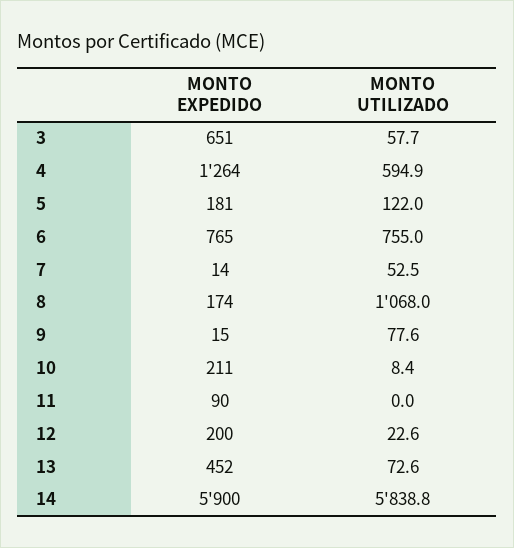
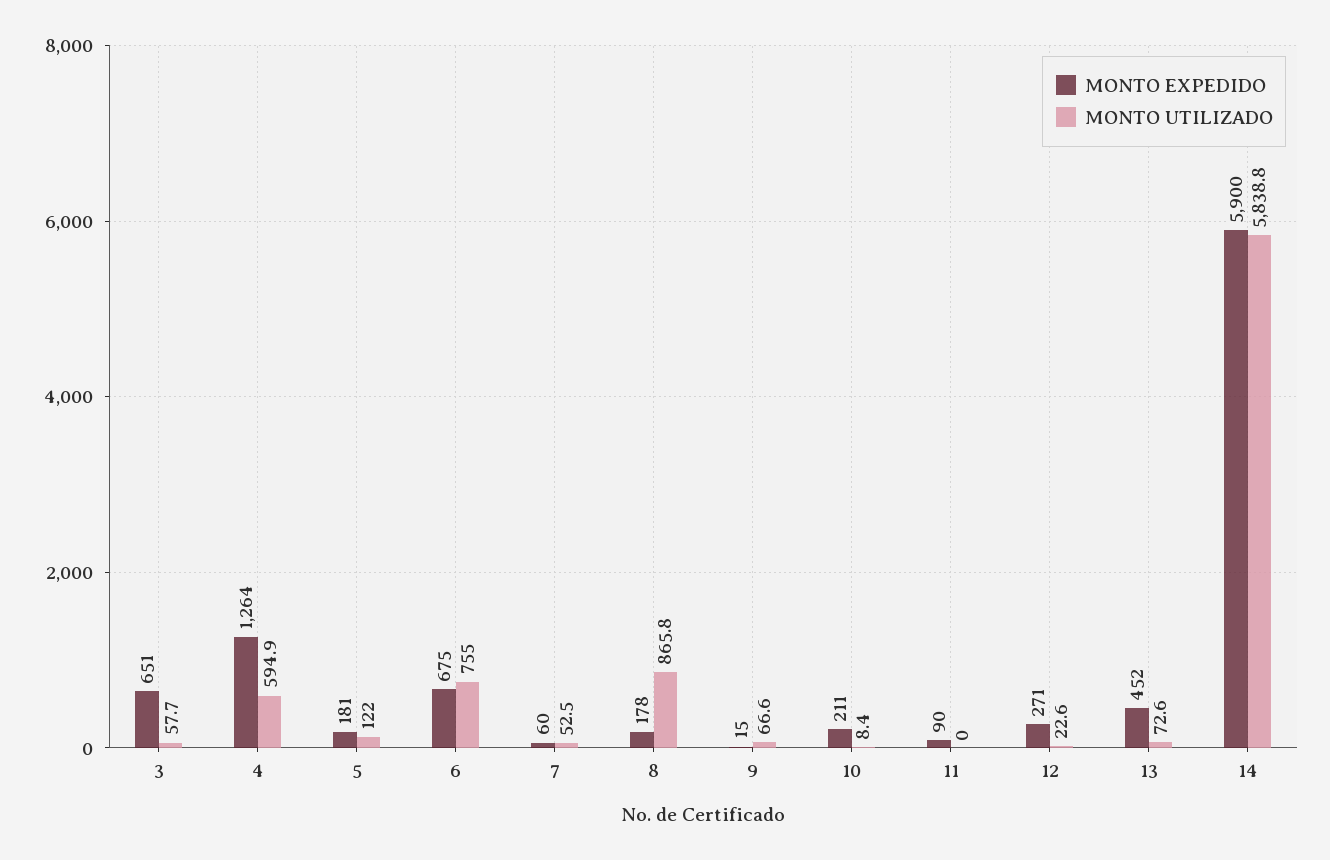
MONTO EXPEDIDO, 6: 765 -> 675
MONTO EXPEDIDO, 7: 14 -> 60
MONTO EXPEDIDO, 8: 174 -> 178
MONTO UTILIZADO, 8: 1068 -> 865.8
MONTO UTILIZADO, 9: 77.6 -> 66.6
MONTO EXPEDIDO, 12: 200 -> 271

